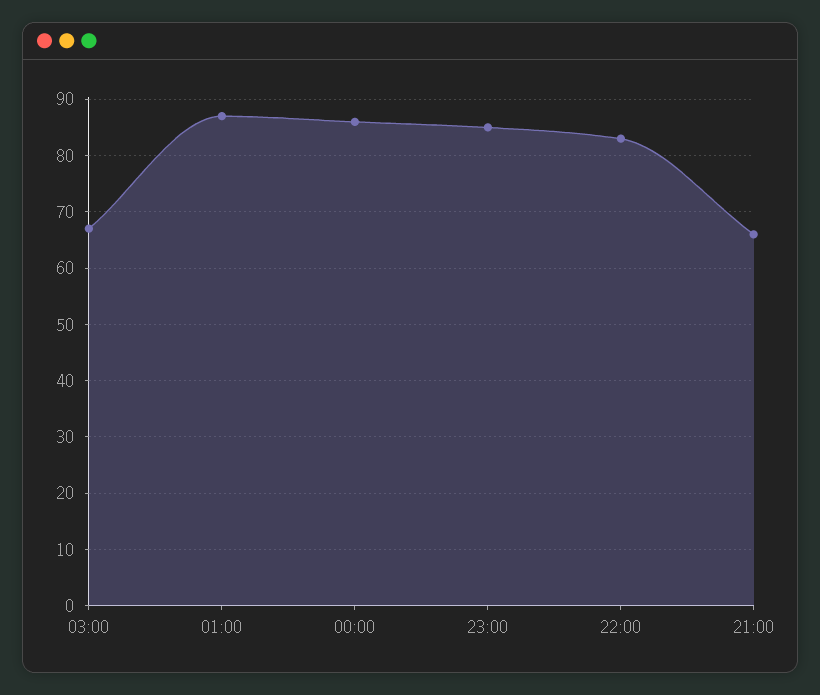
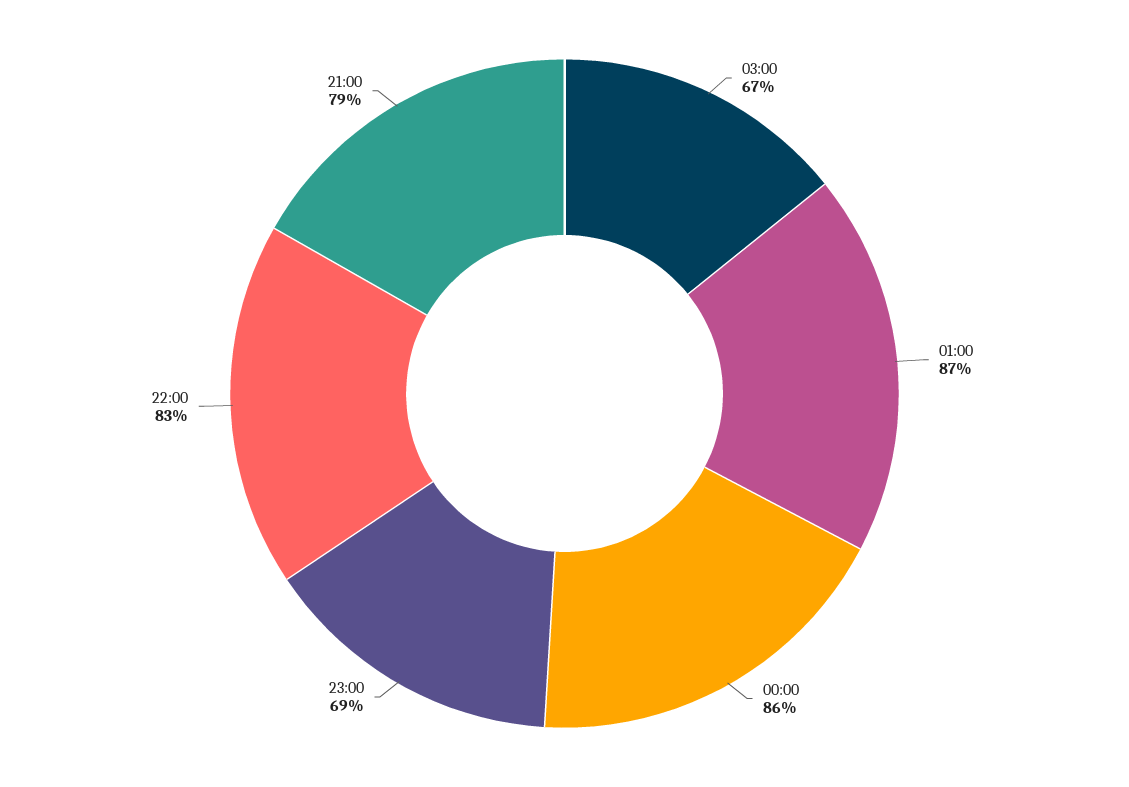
23:00: 85 -> 69
21:00: 65 -> 79

